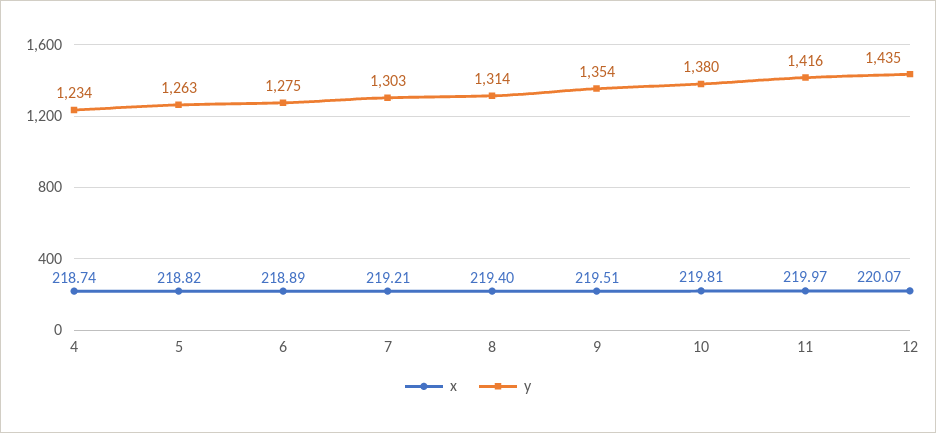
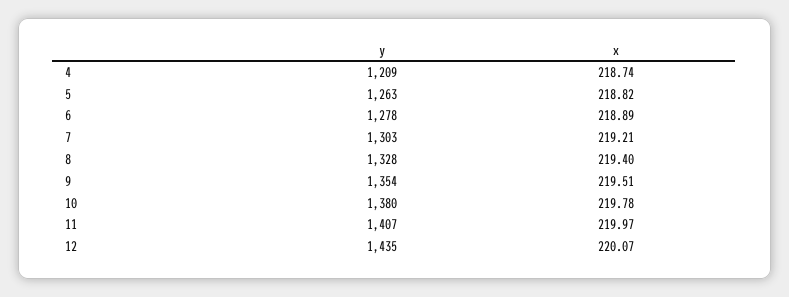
y, 4: 1234 -> 1209
y, 6: 1275 -> 1278
y, 8: 1314 -> 1328
x, 10: 219.81 -> 219.78
y, 11: 1416 -> 1407

